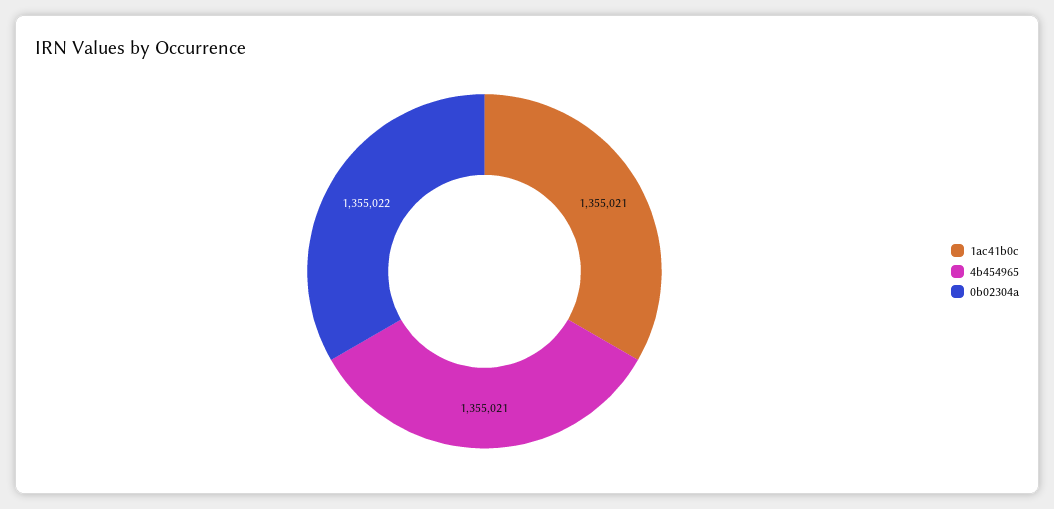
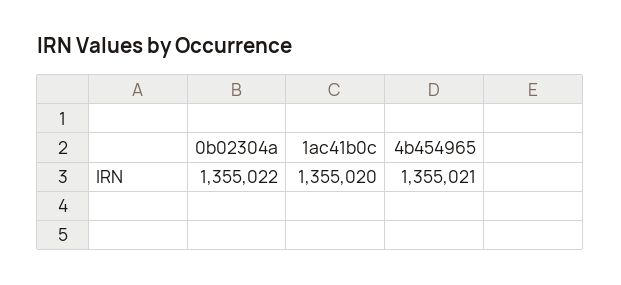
1ac41b0c: 1355021 -> 1355020

